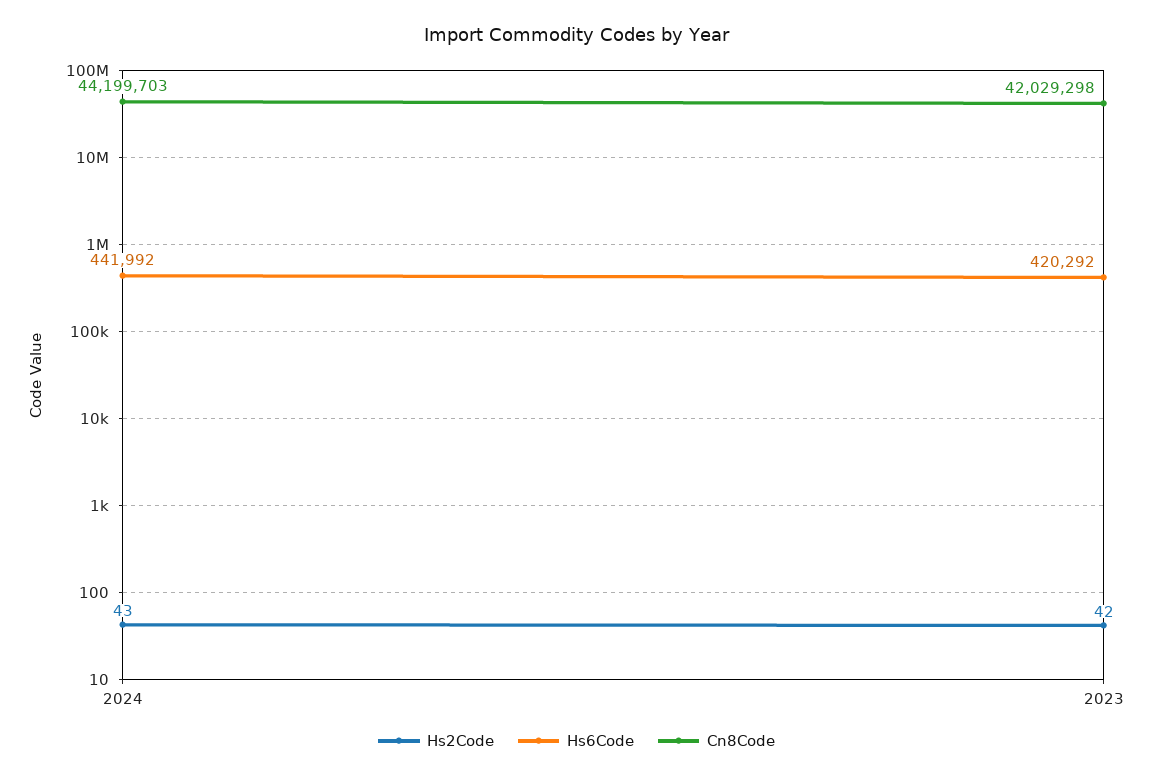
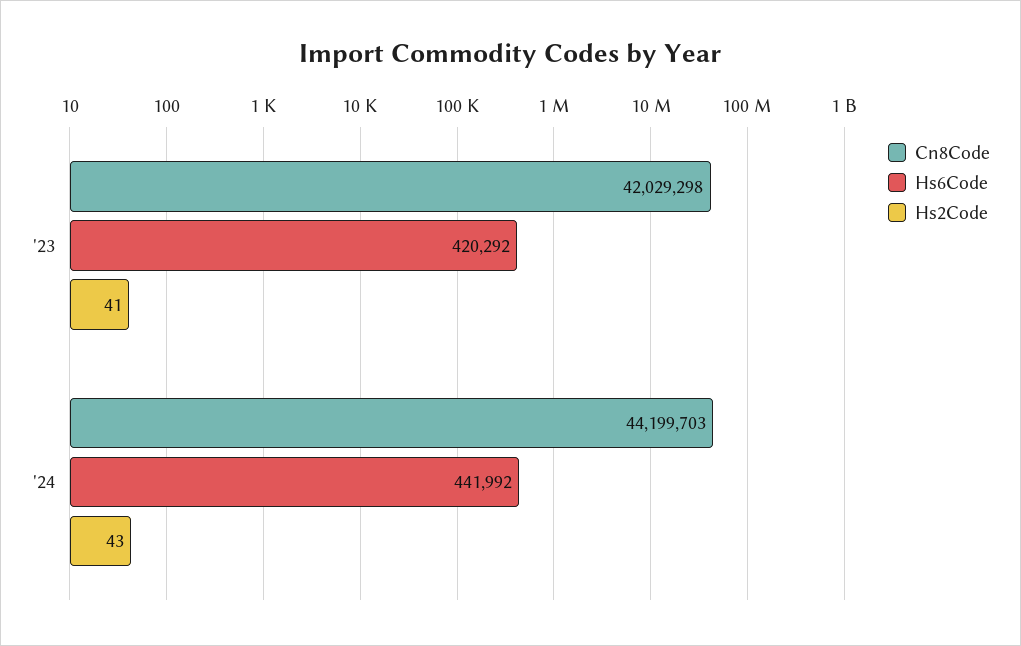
Hs2Code, 2023: 42 -> 41

